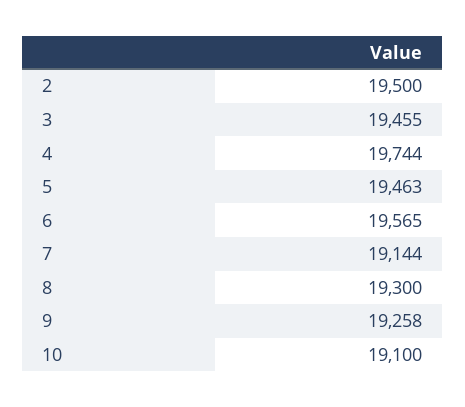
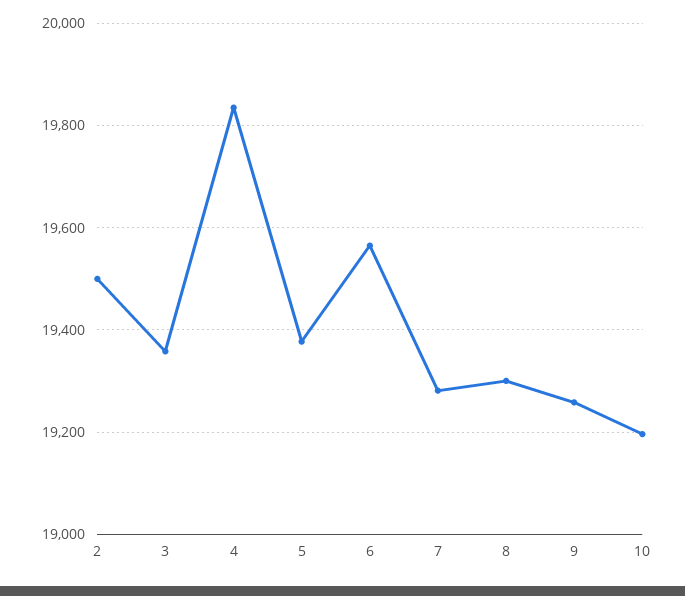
3: 19455 -> 19360
4: 19744 -> 19840
5: 19463 -> 19380
7: 19144 -> 19280
10: 19100 -> 19200

